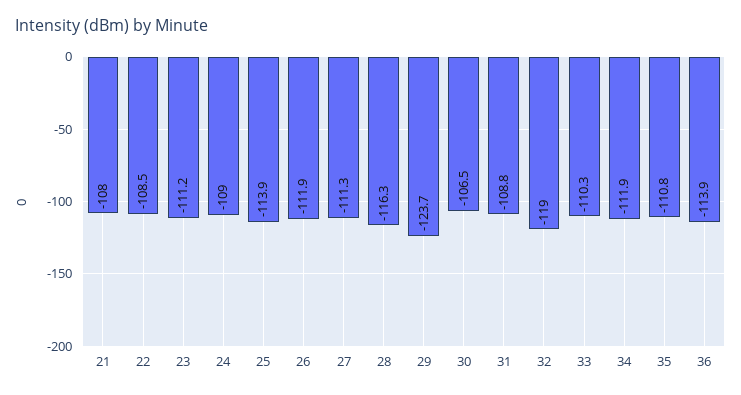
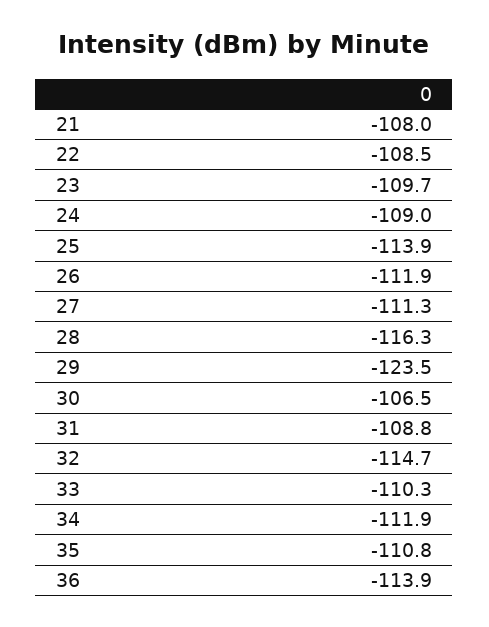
23: -111.2 -> -109.7
29: -123.7 -> -123.5
32: -119 -> -114.7

